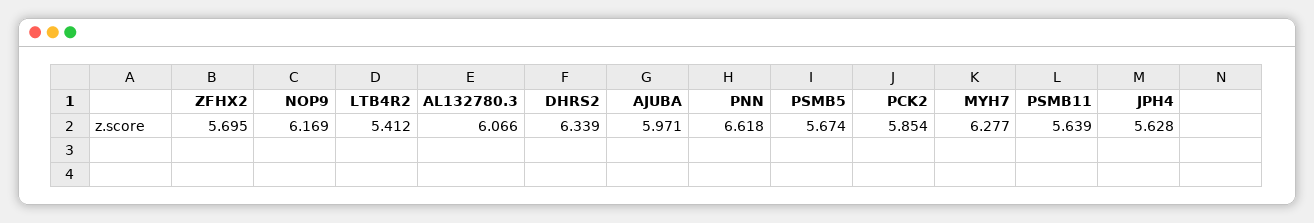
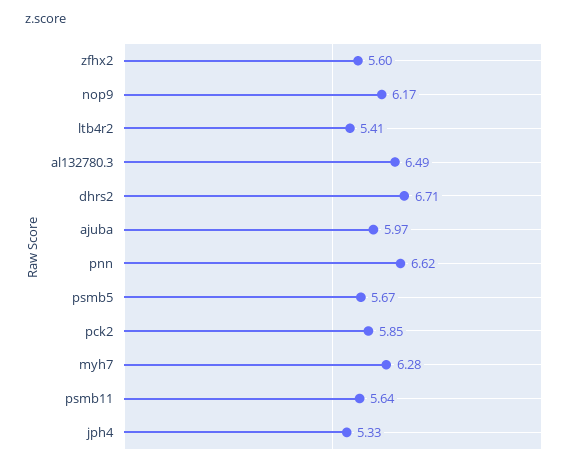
ZFHX2: 5.695 -> 5.6
AL132780.3: 6.066 -> 6.49
DHRS2: 6.339 -> 6.71
JPH4: 5.628 -> 5.33

